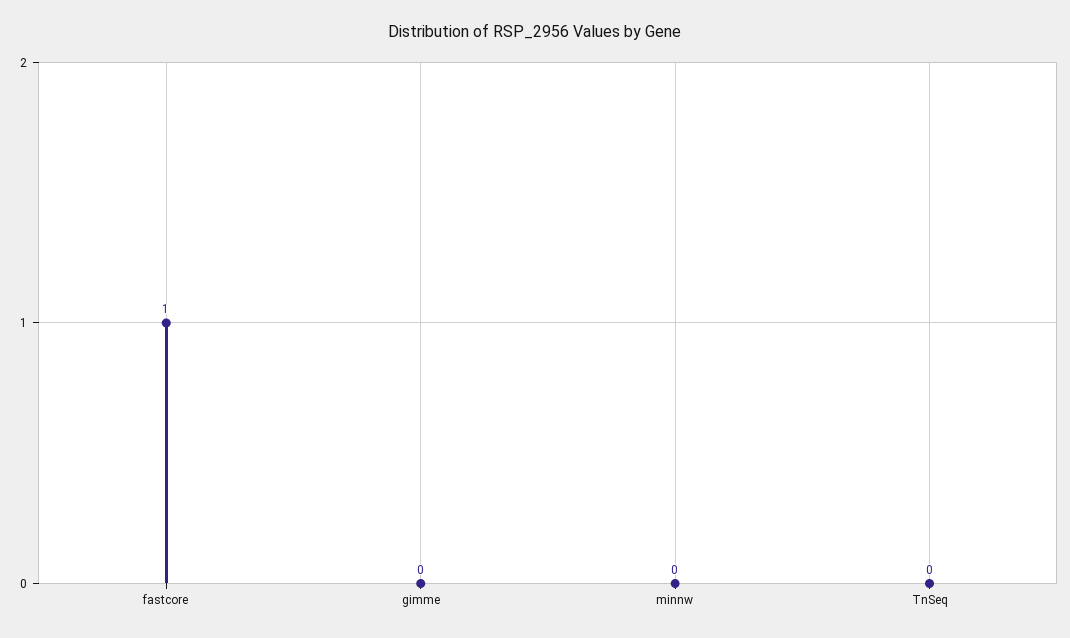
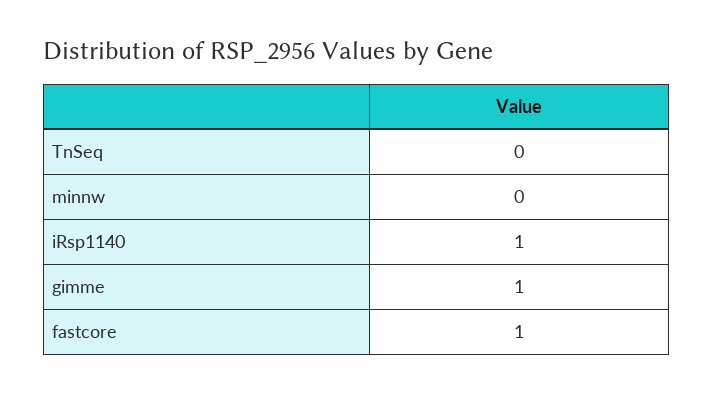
gimme: 0 -> 1
iRsp1140: none -> 1

